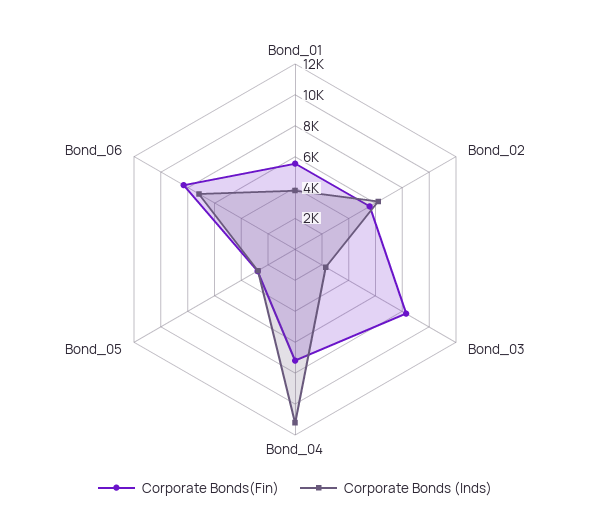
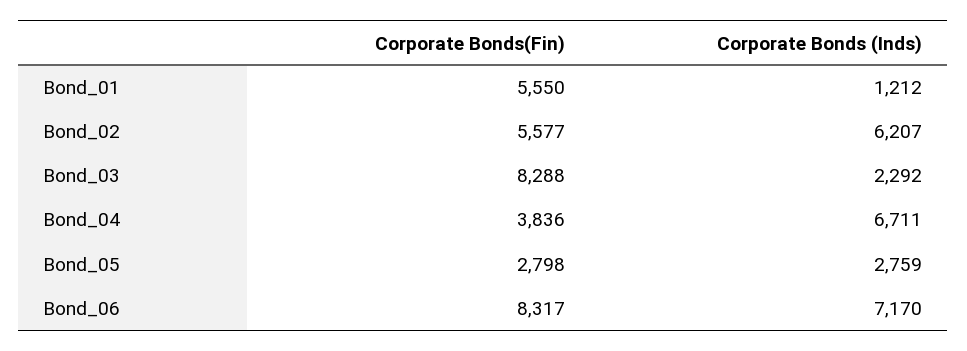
Corporate Bonds (Inds), Bond_01: 4000 -> 1212
Corporate Bonds(Fin), Bond_04: 7000 -> 3836
Corporate Bonds (Inds), Bond_04: 11000 -> 6711

